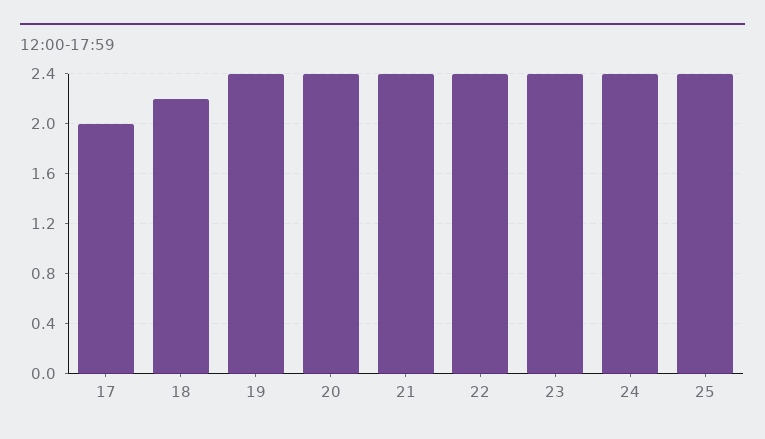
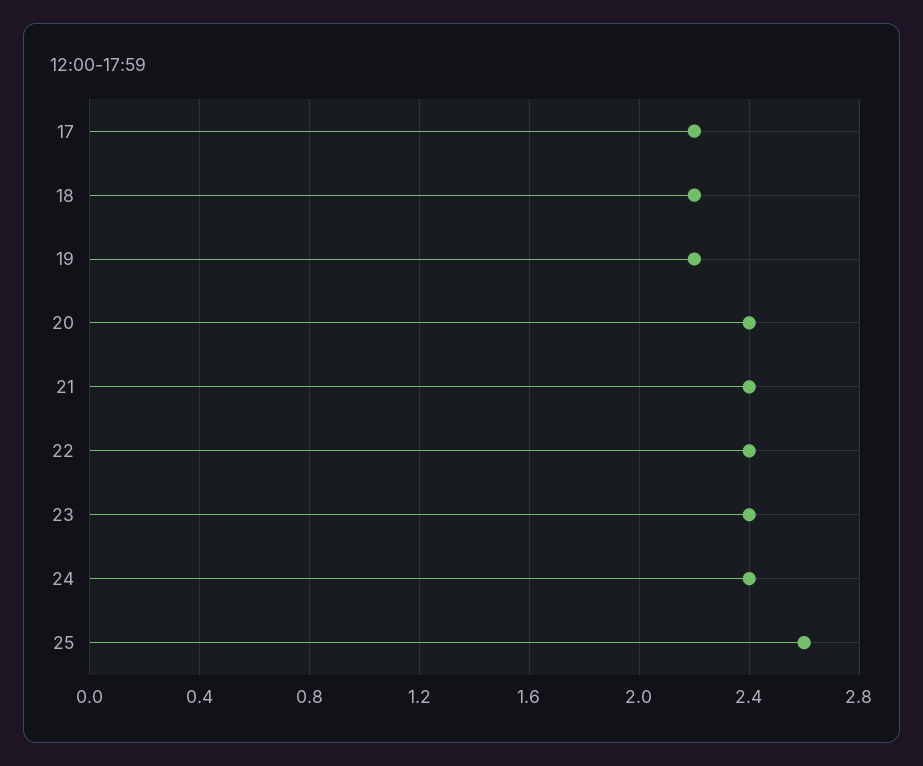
17: 2 -> 2.2
19: 2.4 -> 2.2
25: 2.4 -> 2.6

